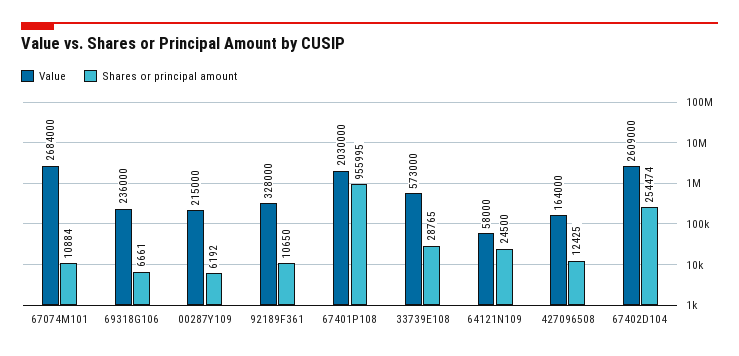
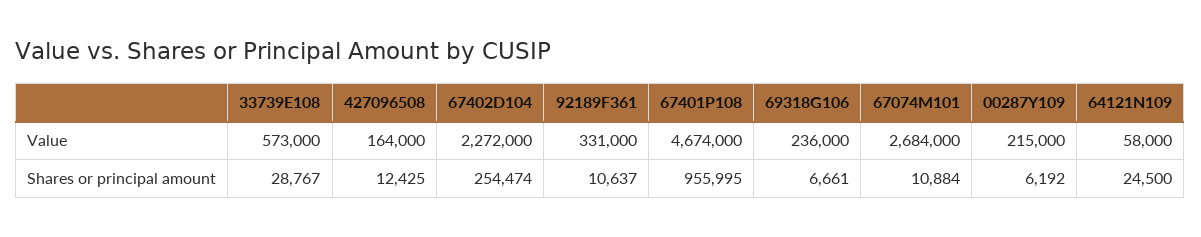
Value, 92189F361: 328000 -> 331000
Shares or principal amount, 92189F361: 10650 -> 10637
Value, 67401P108: 2030000 -> 4674000
Shares or principal amount, 33739E108: 28765 -> 28767
Value, 67402D104: 2609000 -> 2272000

